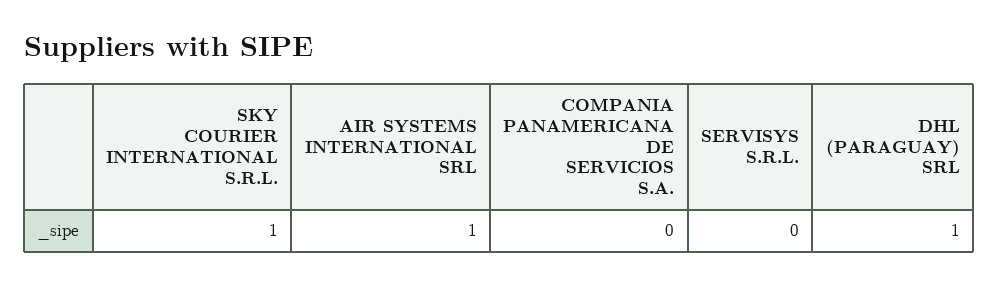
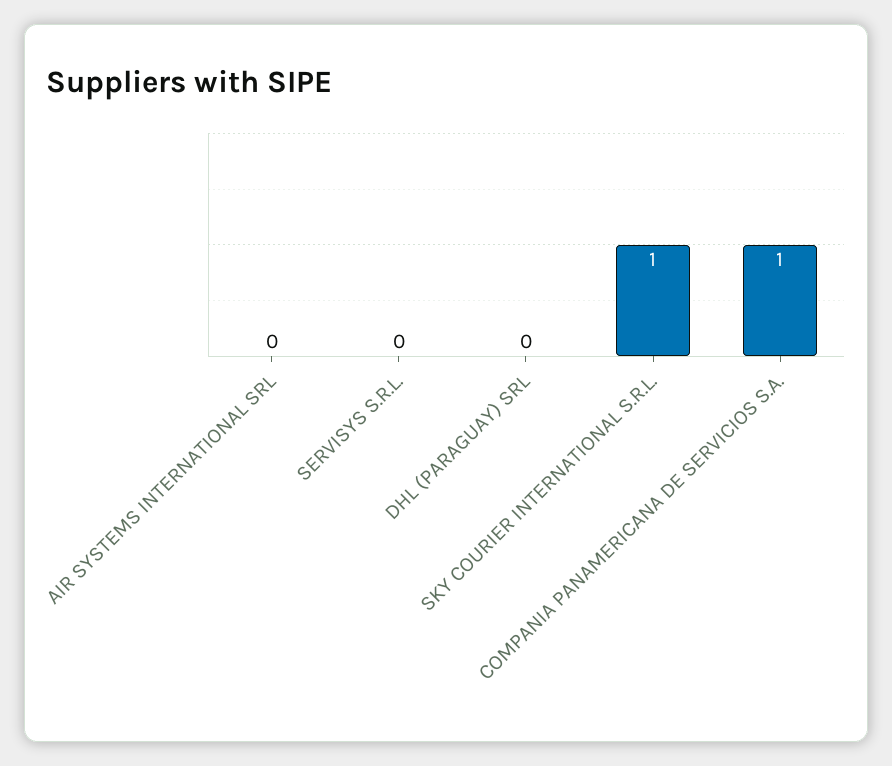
AIR SYSTEMS INTERNATIONAL SRL: 1 -> 0
COMPANIA PANAMERICANA DE SERVICIOS S.A.: 0 -> 1
DHL (PARAGUAY) SRL: 1 -> 0

